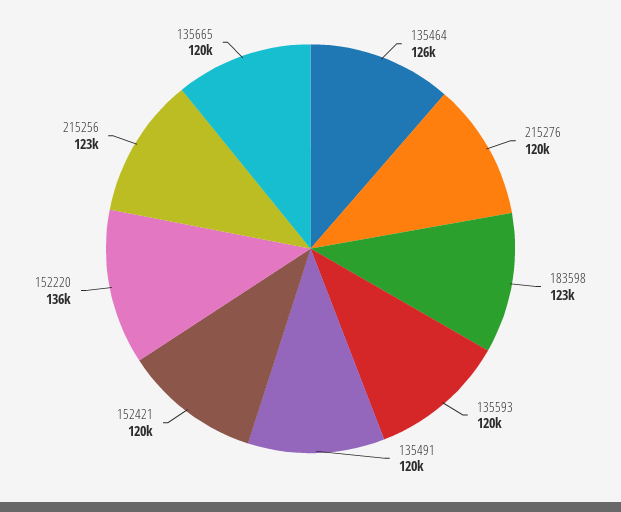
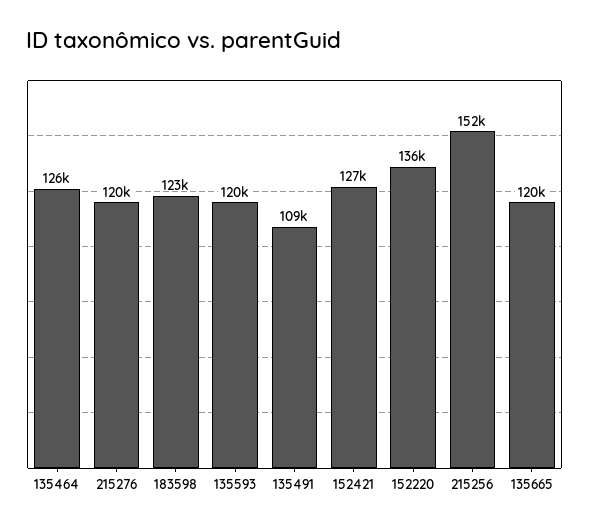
135491: 120000 -> 109000
152421: 120000 -> 127000
215256: 123000 -> 152000

